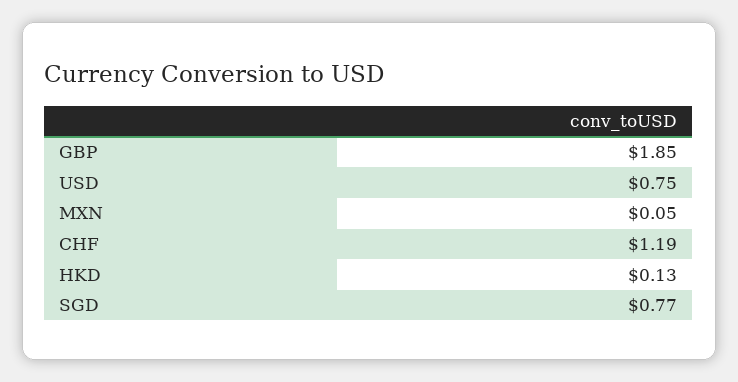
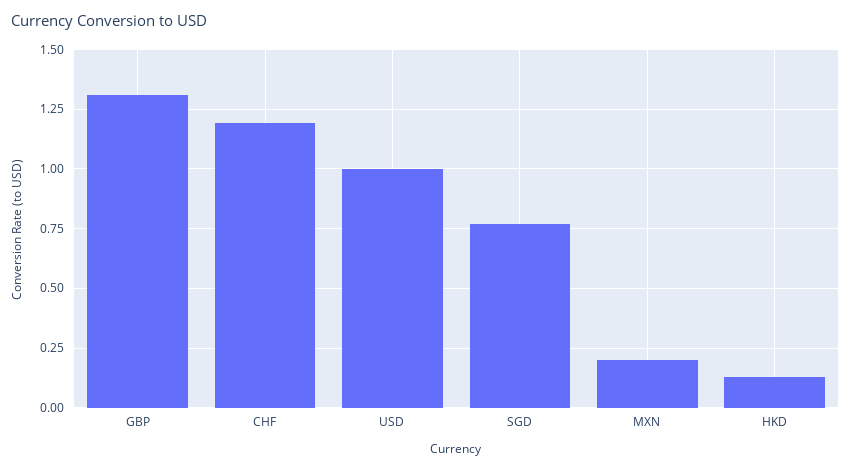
GBP: 1.85 -> 1.3
USD: 0.75 -> 1
MXN: 0.05 -> 0.2

